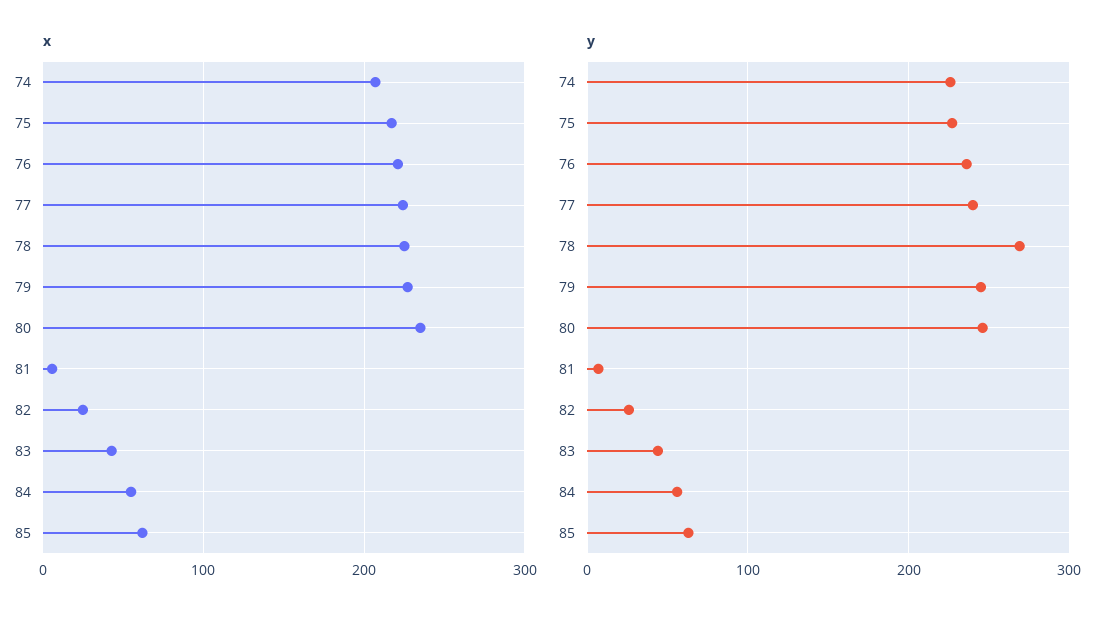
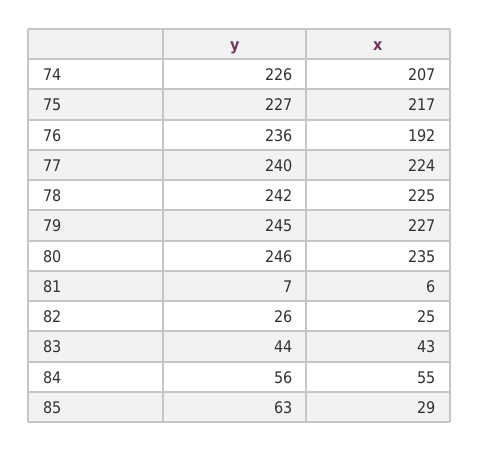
x, 76: 220 -> 192
x, 85: 60 -> 29
y, 78: 270 -> 242

